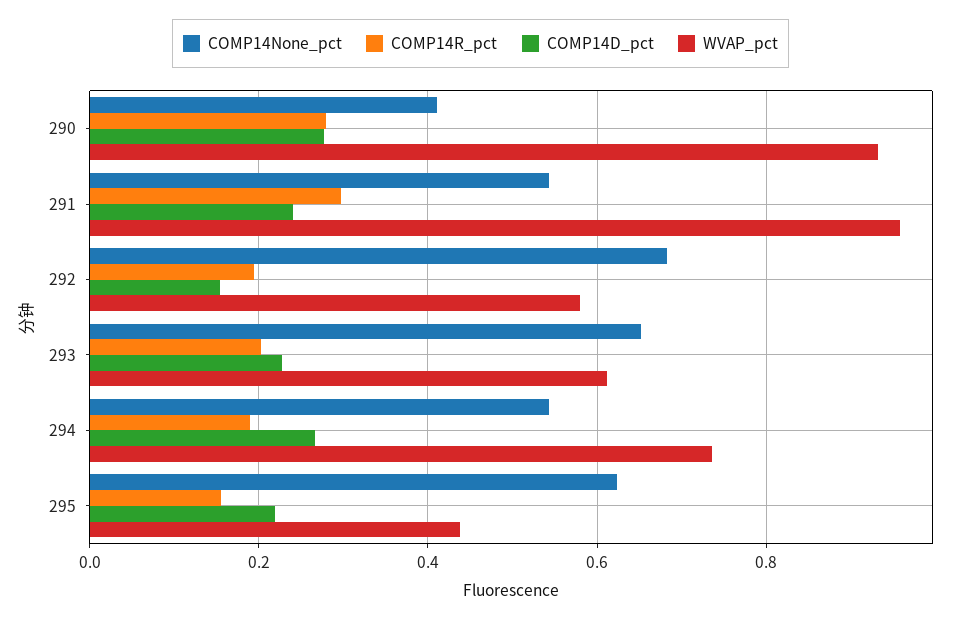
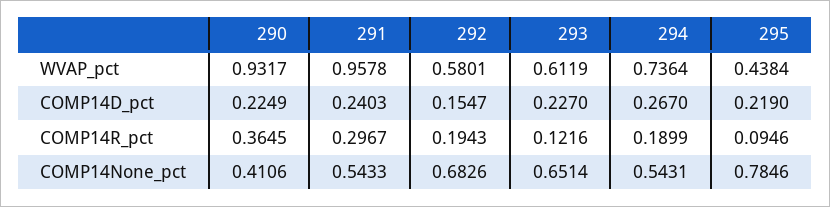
COMP14R_pct, 290: 0.28 -> 0.3645
COMP14D_pct, 290: 0.28 -> 0.2249
COMP14R_pct, 293: 0.2 -> 0.1216
COMP14None_pct, 295: 0.62 -> 0.7846
COMP14R_pct, 295: 0.16 -> 0.0946

